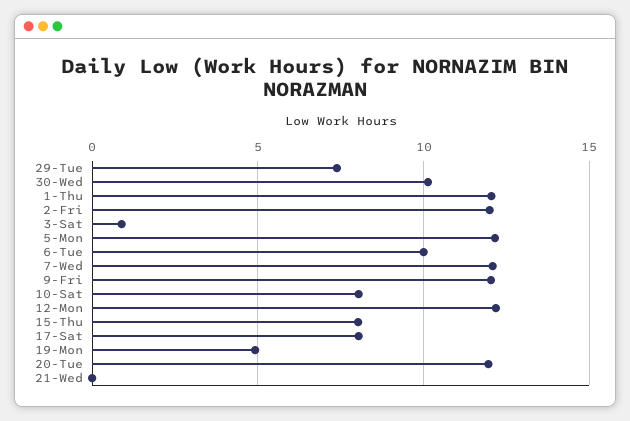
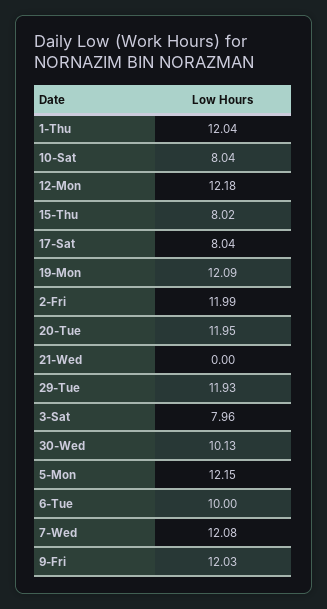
29-Tue: 7.5 -> 11.93
3-Sat: 1 -> 7.96
19-Mon: 5 -> 12.09

